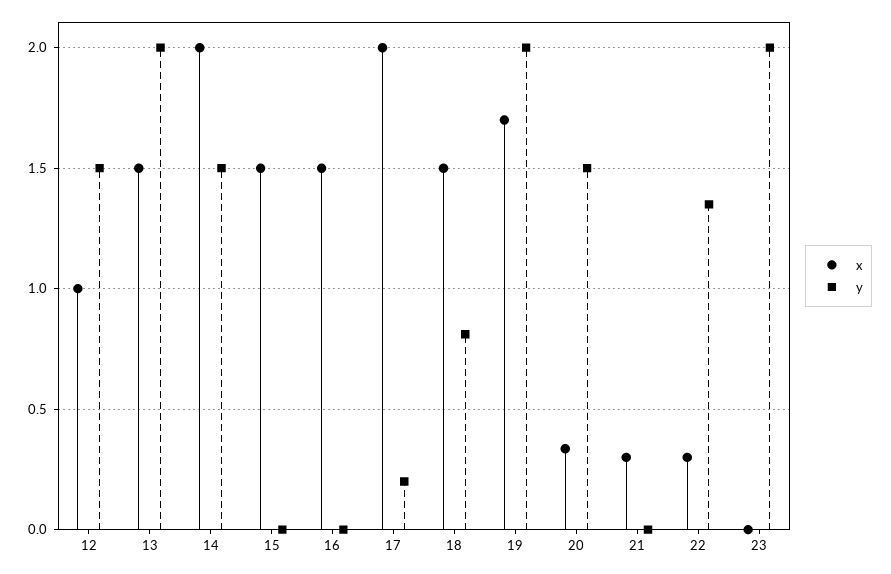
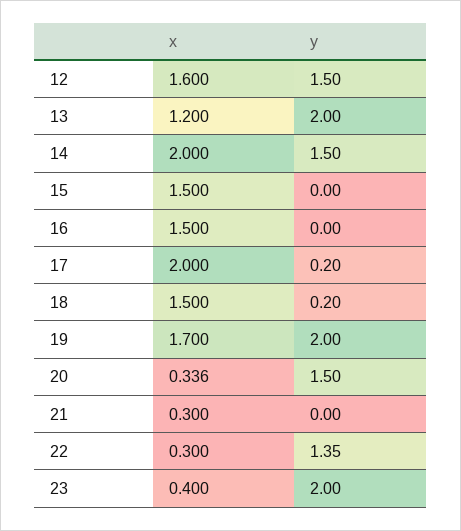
x, 12: 1 -> 1.6
x, 13: 1.5 -> 1.2
y, 18: 0.8 -> 0.2
x, 23: 0 -> 0.4

